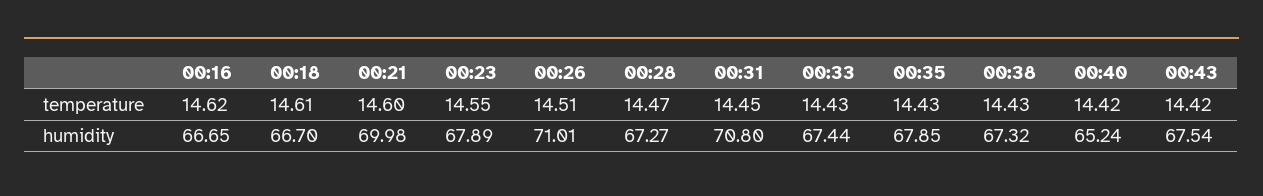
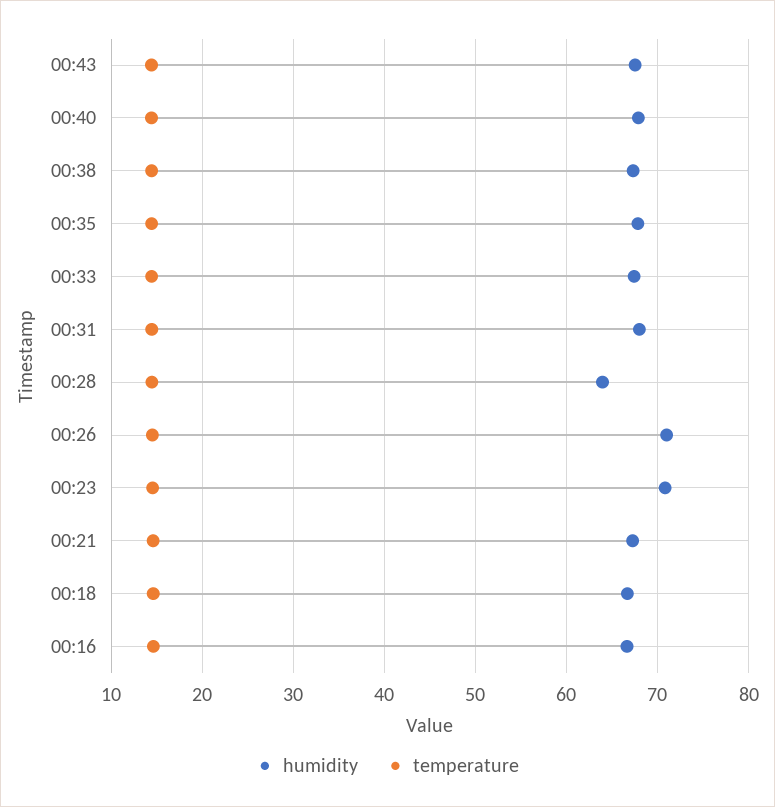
humidity, 00:21: 69.98 -> 67
humidity, 00:23: 67.89 -> 71
humidity, 00:28: 67.27 -> 64
humidity, 00:31: 70.8 -> 68
humidity, 00:40: 65.24 -> 68

